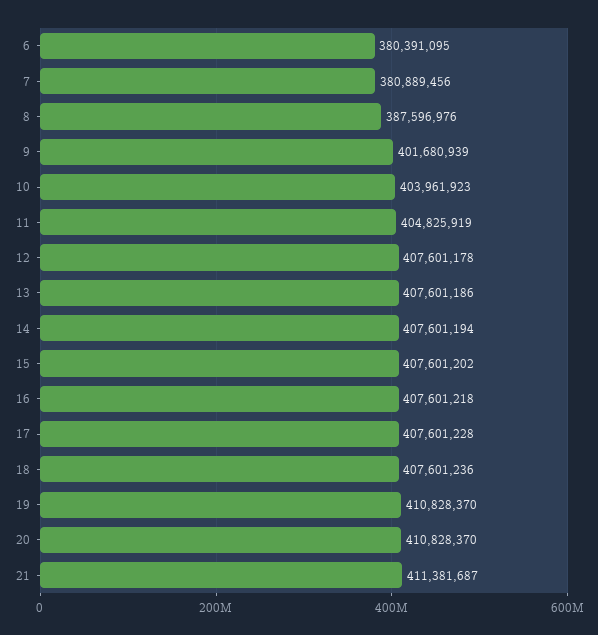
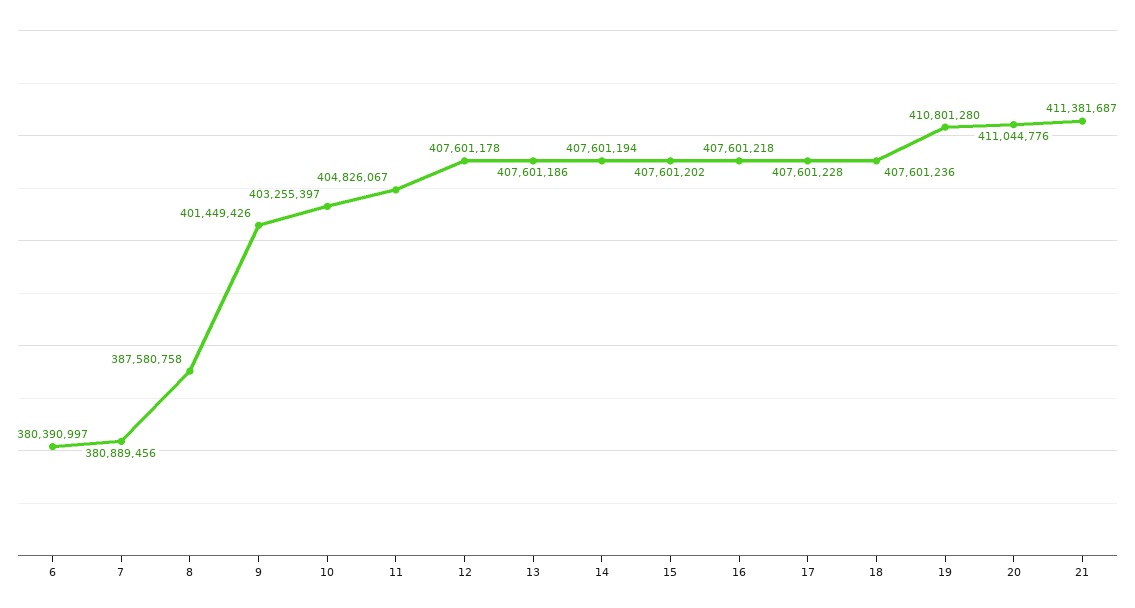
6: 380391095 -> 380390997
8: 387596976 -> 387580758
9: 401680939 -> 401449426
10: 403961923 -> 403255397
11: 404825919 -> 404826067
19: 410828370 -> 410801280
20: 410828370 -> 411044776

